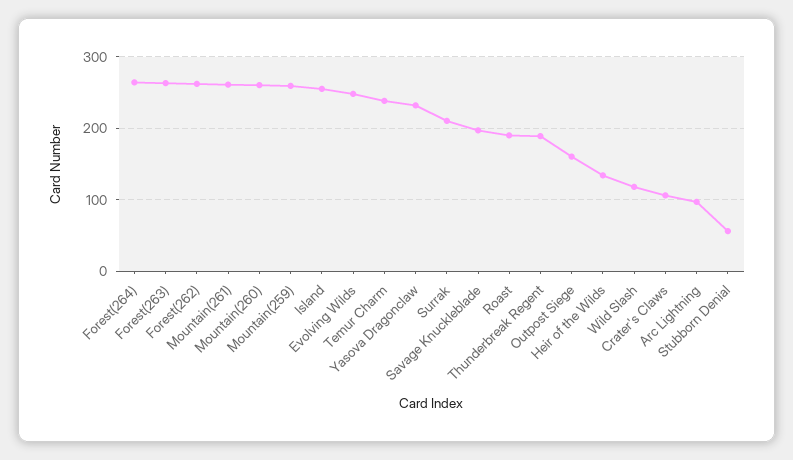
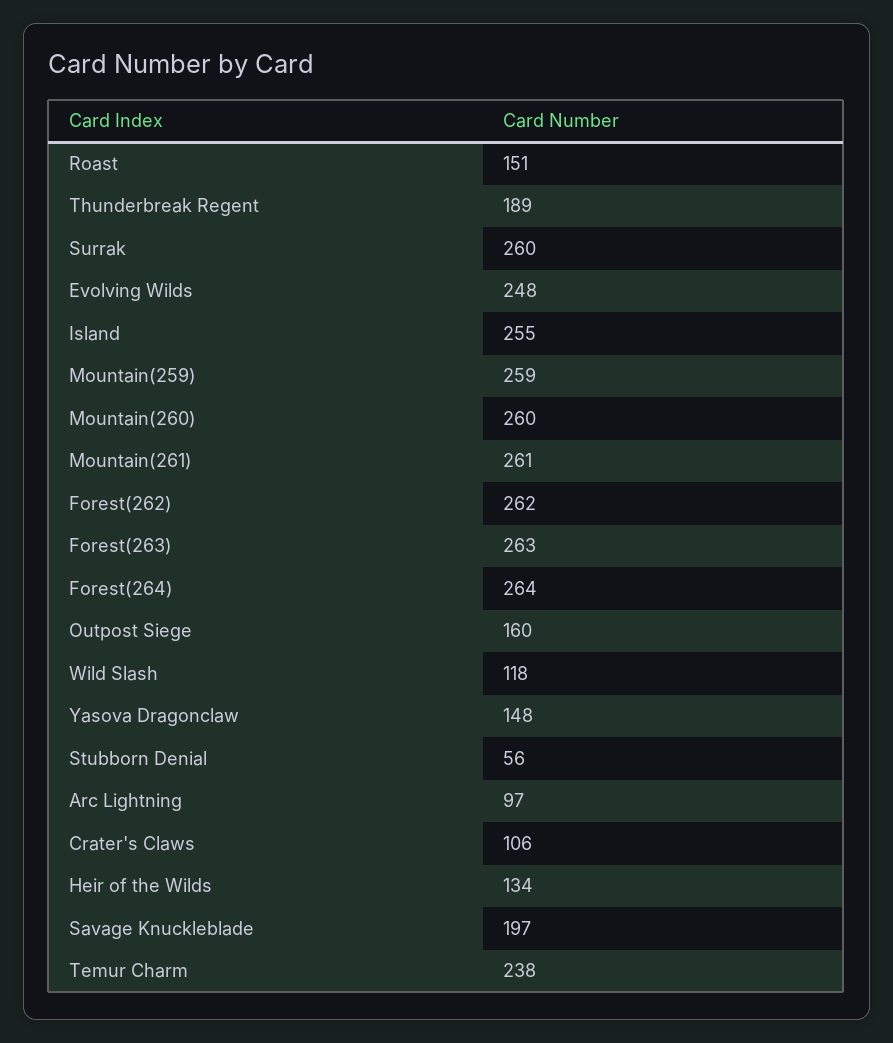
Yasova Dragonclaw: 230 -> 148
Surrak: 210 -> 260
Roast: 190 -> 151

